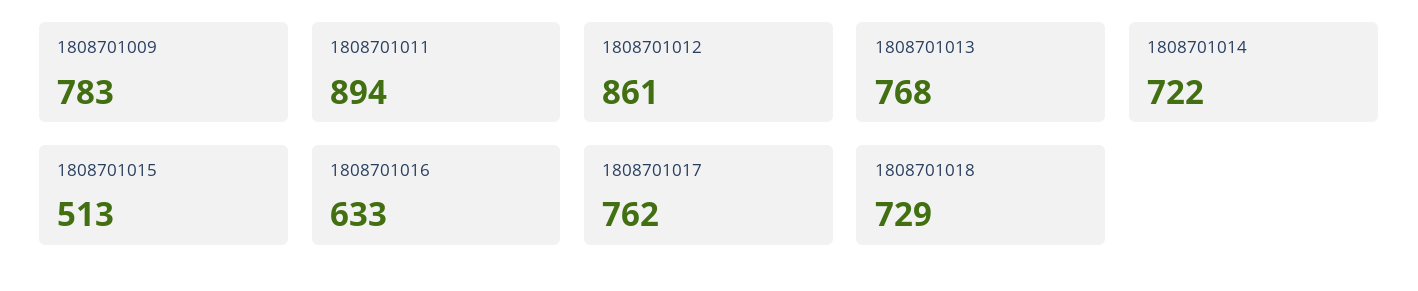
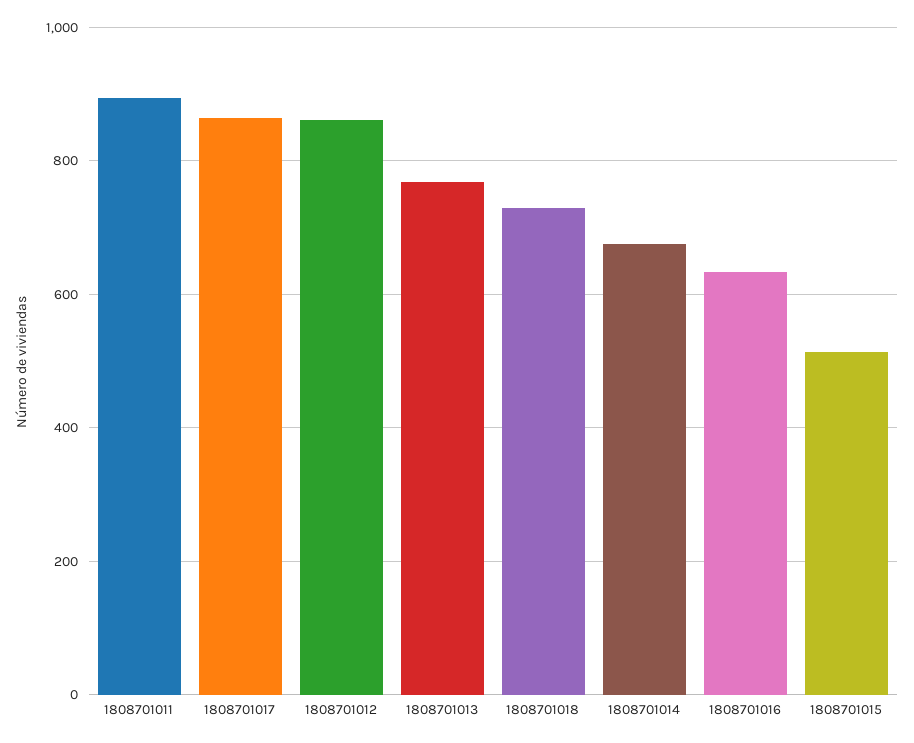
1808701009: 783 -> none
1808701014: 722 -> 680
1808701017: 762 -> 860

